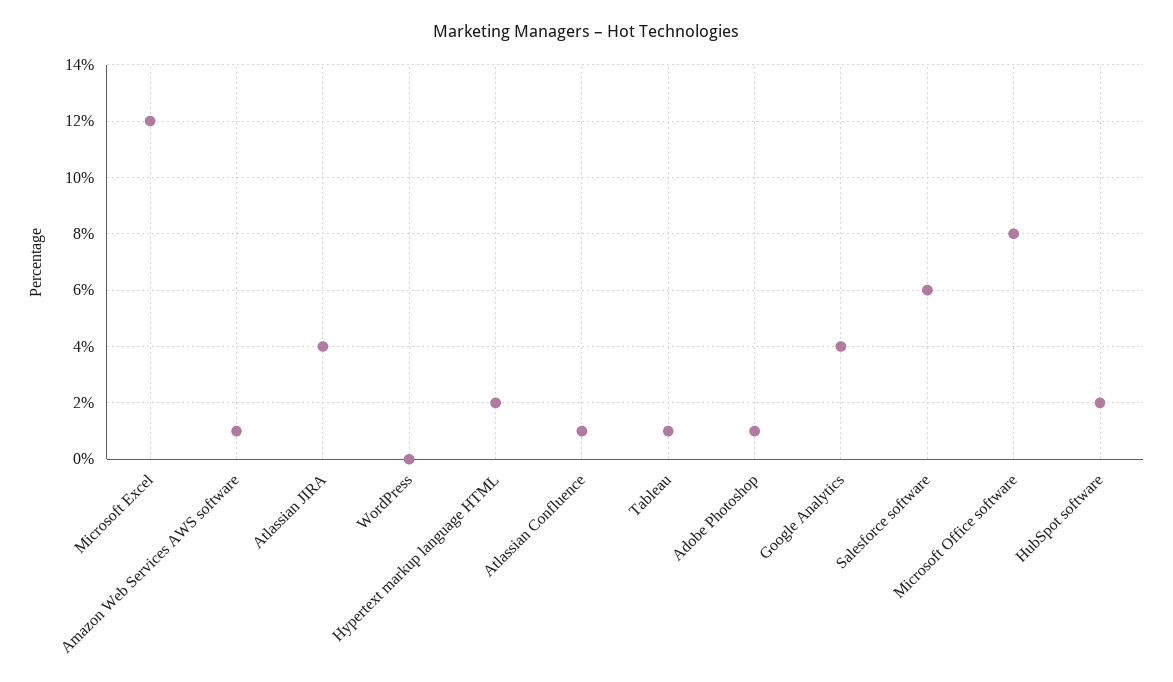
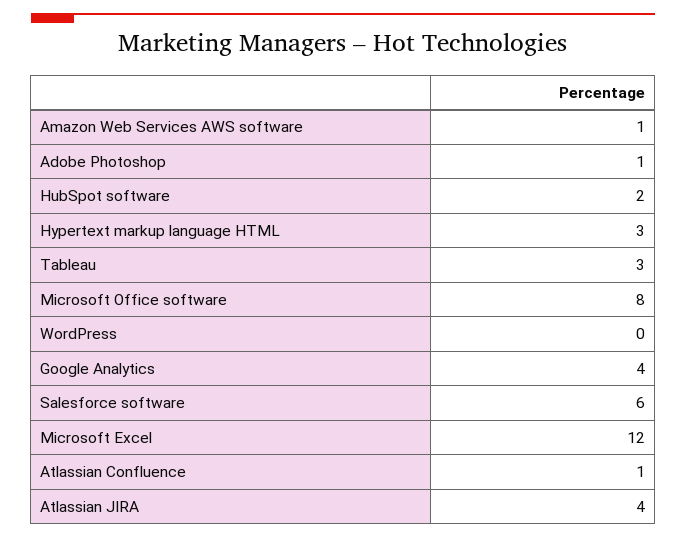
Hypertext markup language HTML: 2 -> 3
Tableau: 1 -> 3

